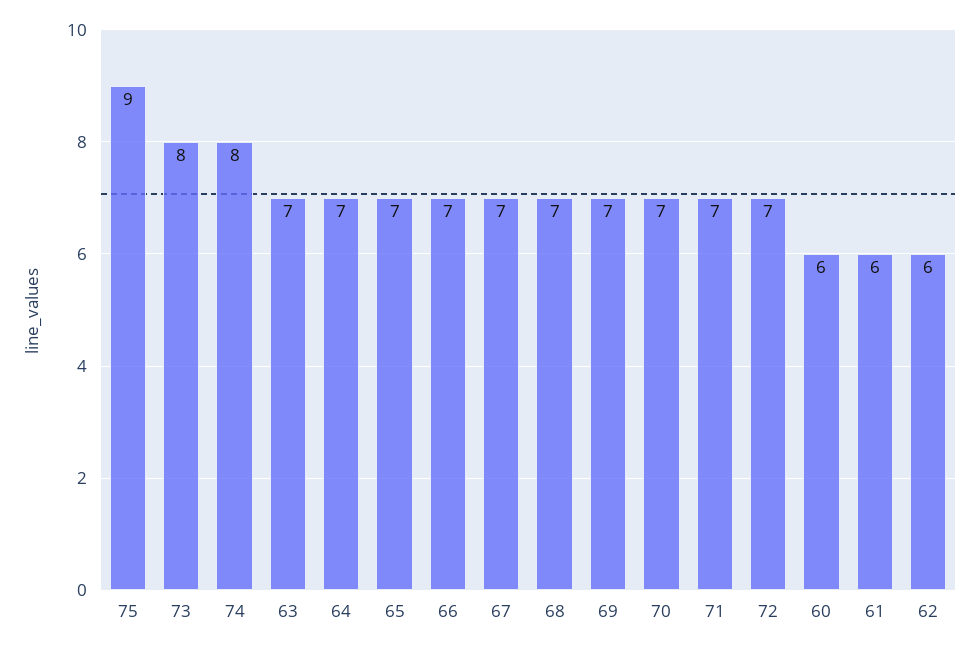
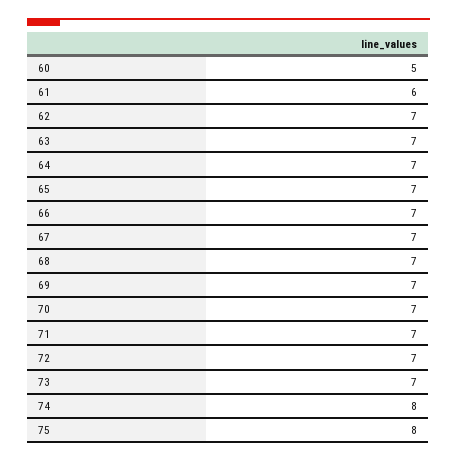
75: 9 -> 8
73: 8 -> 7
60: 6 -> 5
62: 6 -> 7

